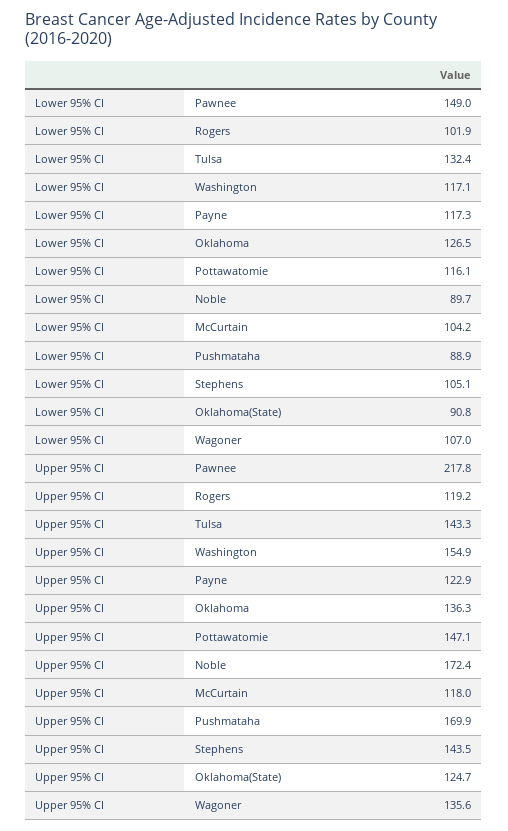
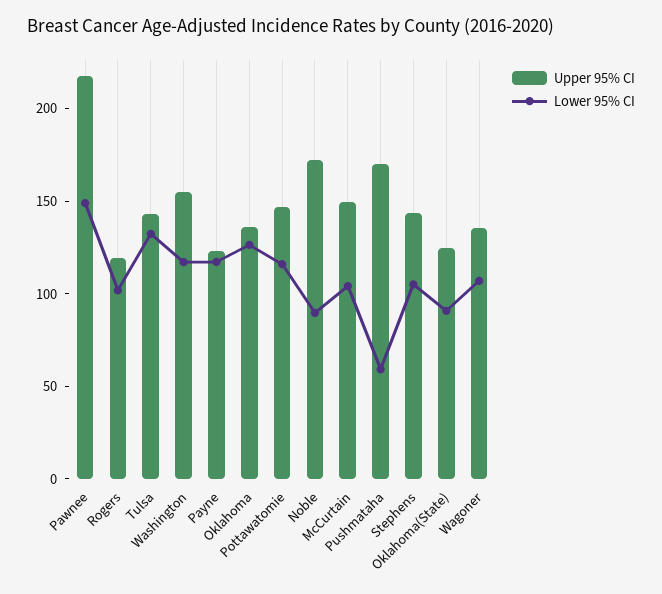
Lower 95% CI, Pushmataha: 88.9 -> 60
Upper 95% CI, McCurtain: 118 -> 150

